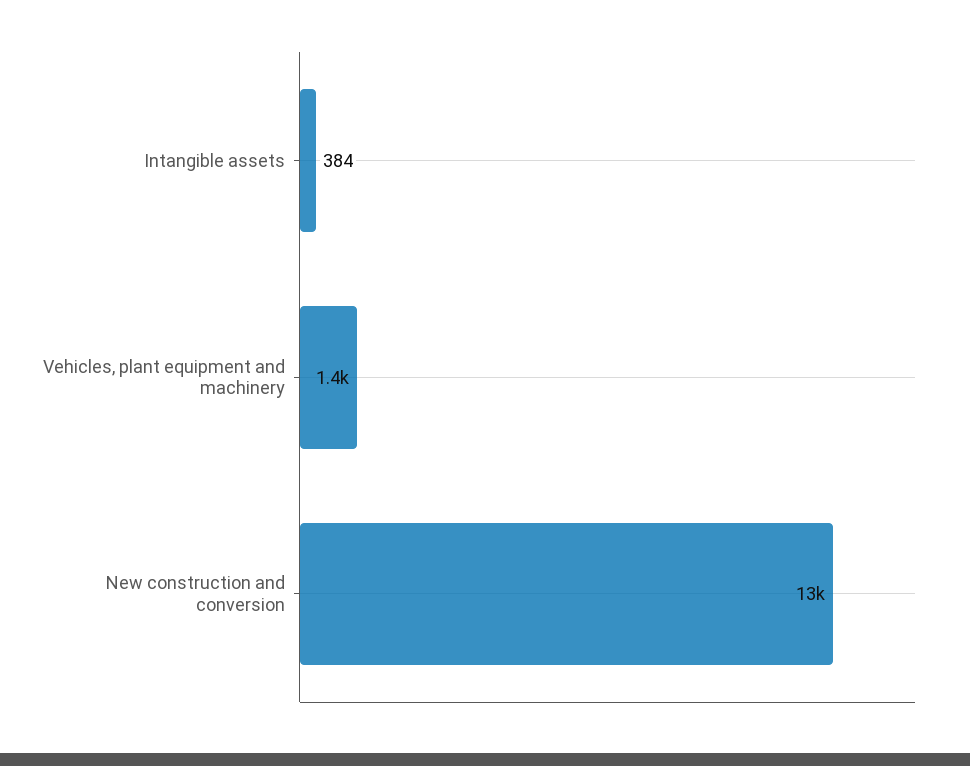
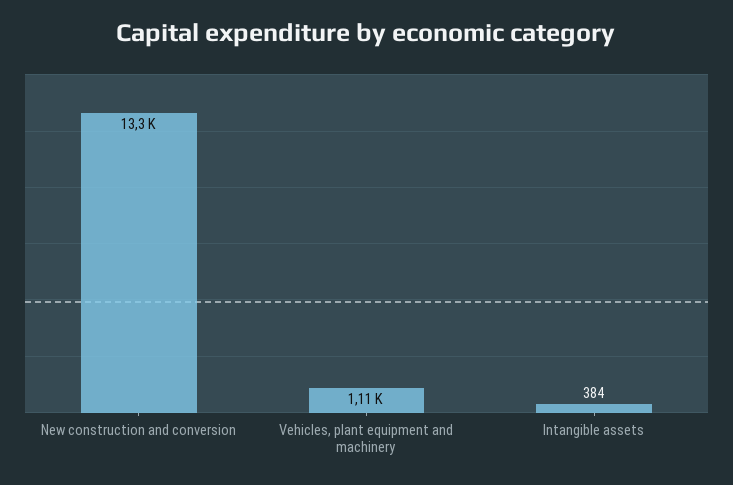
Vehicles, plant equipment and machinery: 1400 -> 1110

